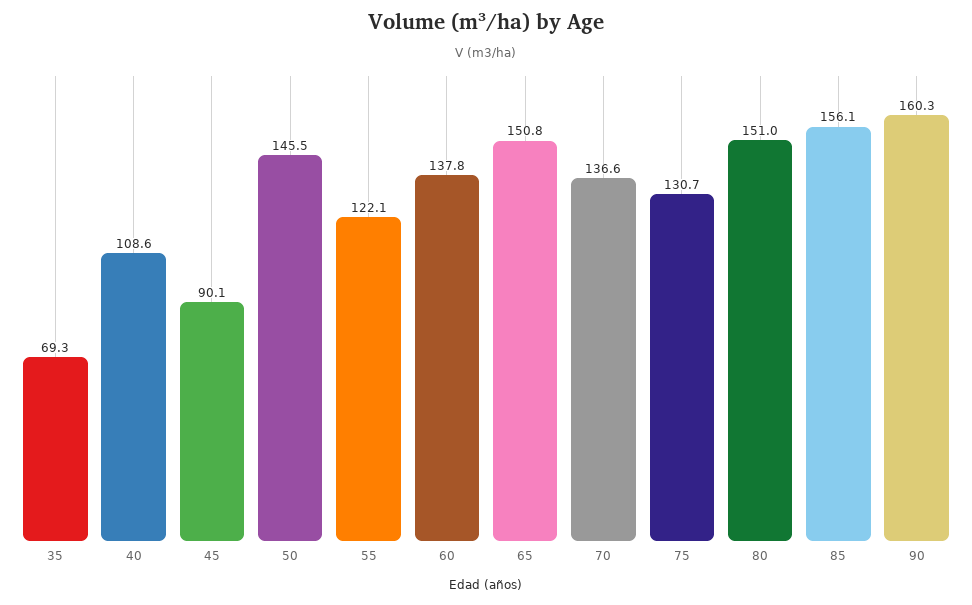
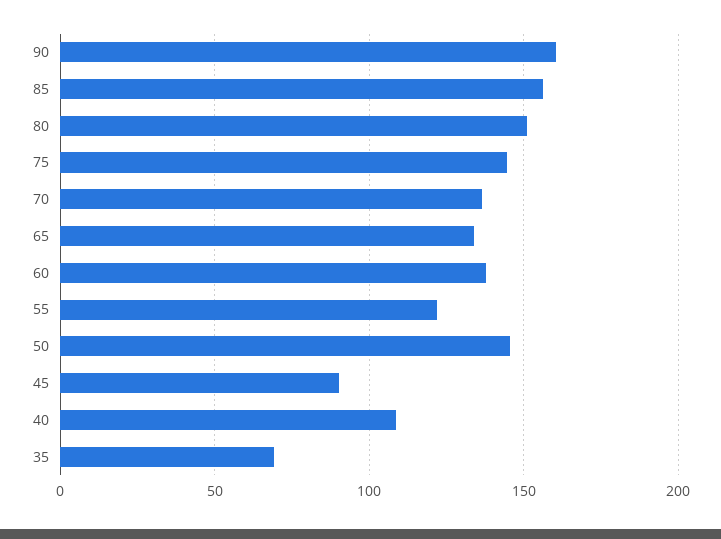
65: 150.8 -> 135
75: 130.7 -> 145

